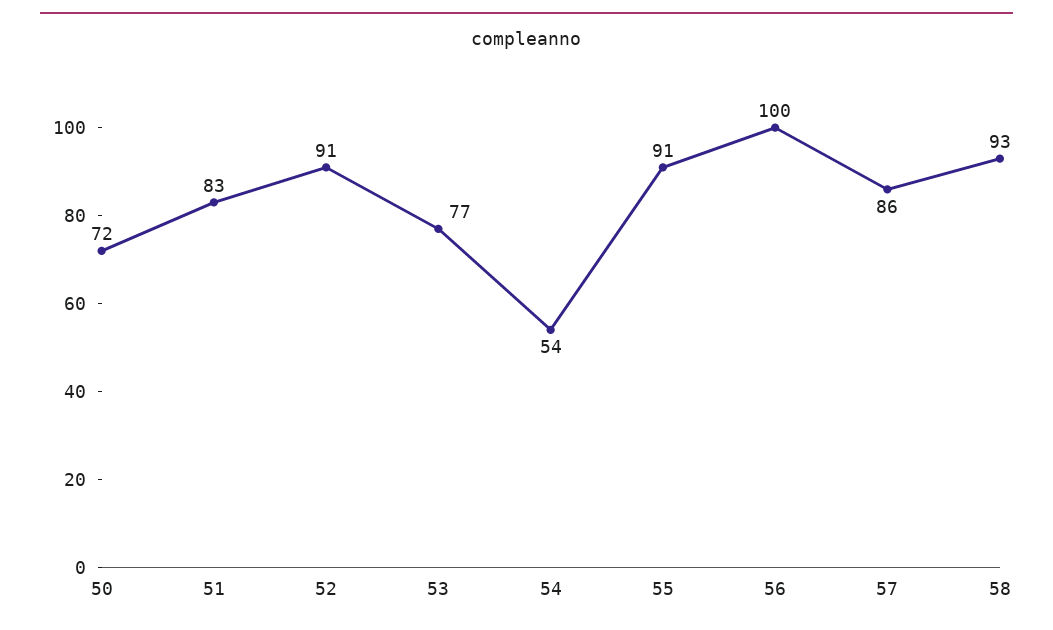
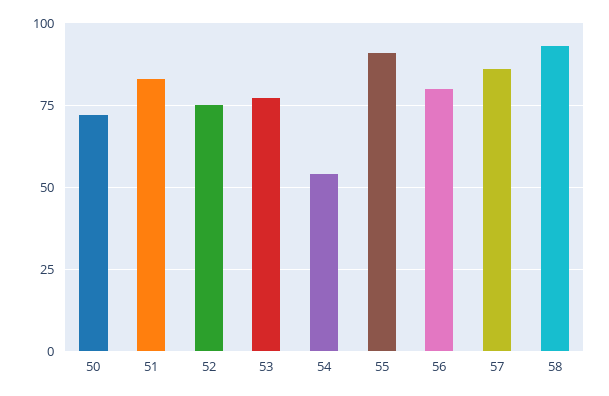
52: 91 -> 75
56: 100 -> 80

